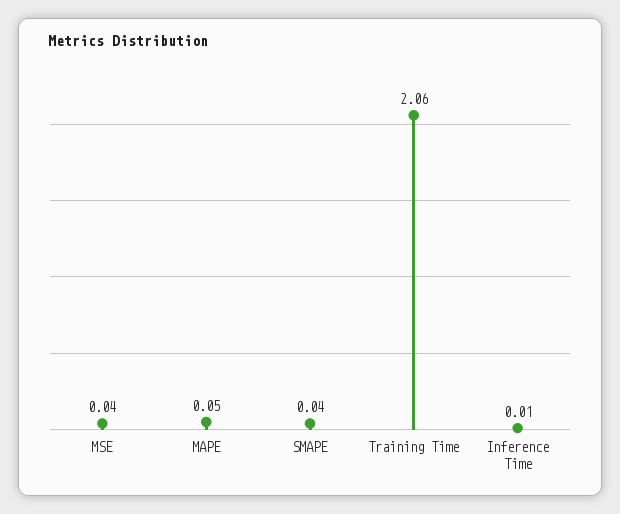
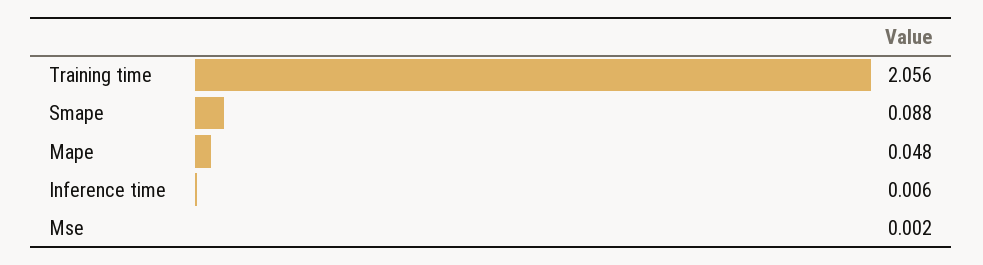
MSE: 0.04 -> 0.002
SMAPE: 0.04 -> 0.088

